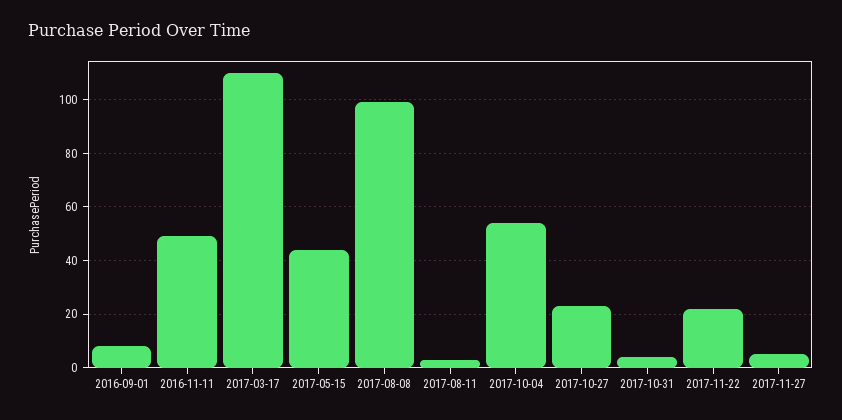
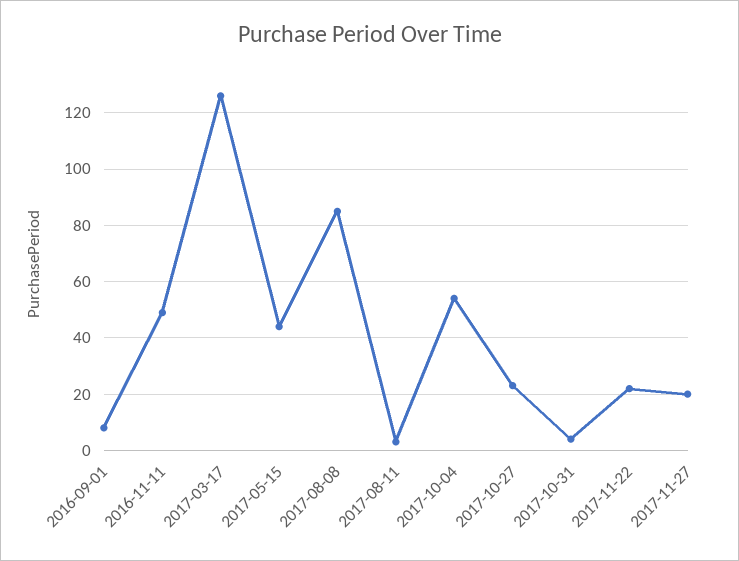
2017-03-17: 110 -> 125
2017-08-08: 100 -> 85
2017-11-27: 5 -> 20

